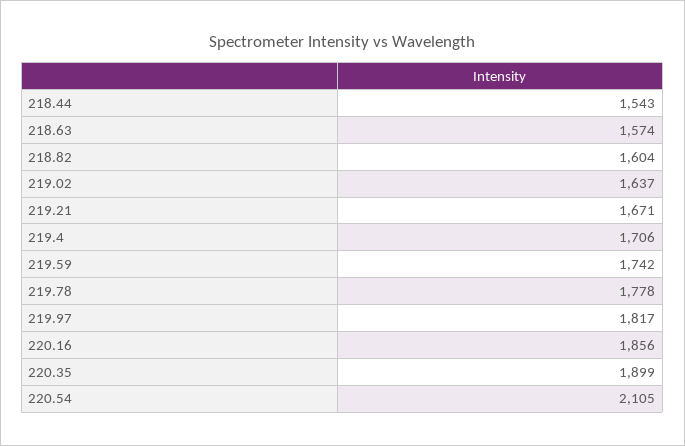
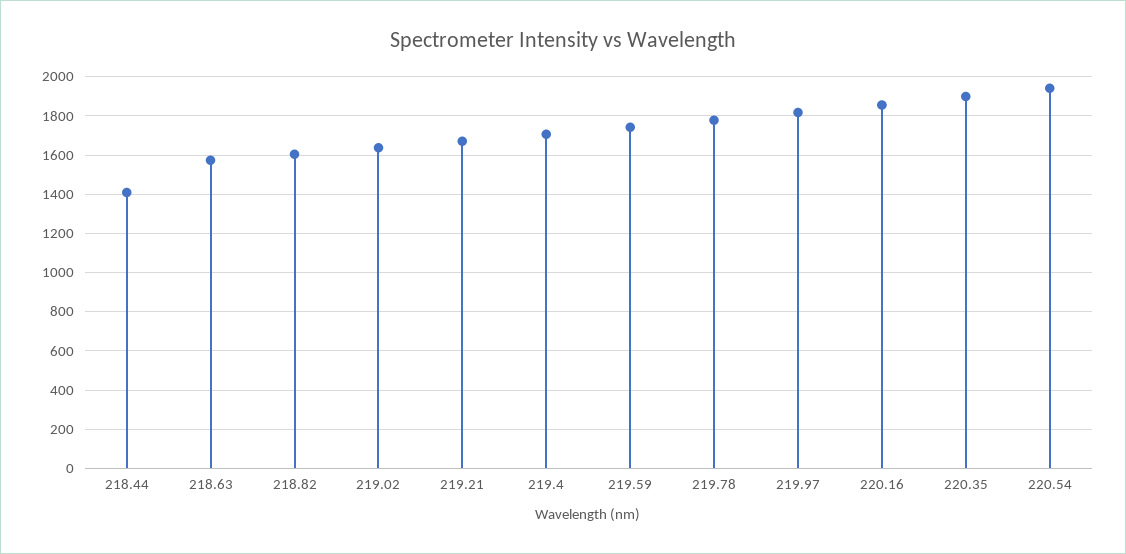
218.44: 1543 -> 1400
220.54: 2105 -> 1950

